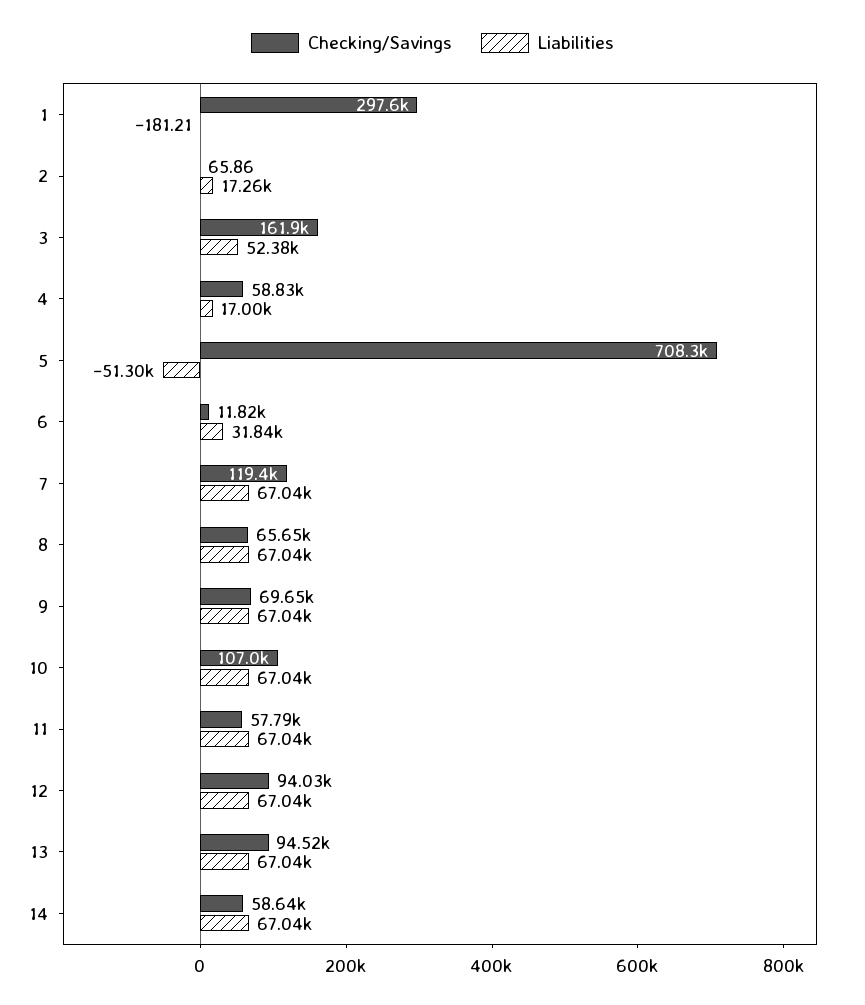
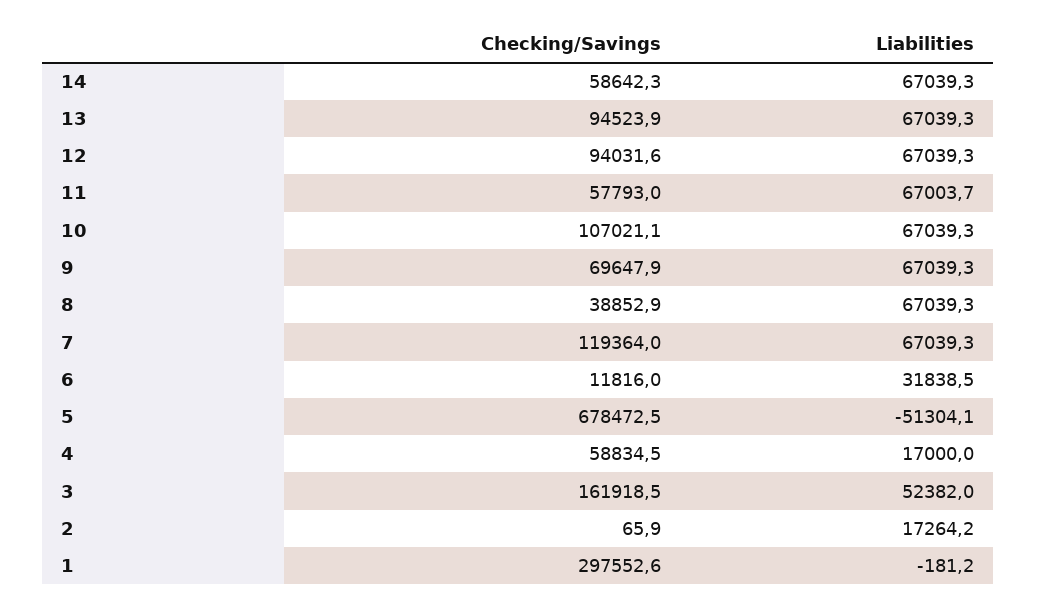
Checking/Savings, 5: 708300 -> 678472.5
Checking/Savings, 8: 65650 -> 38852.9
Liabilities, 11: 67040 -> 67003.7

